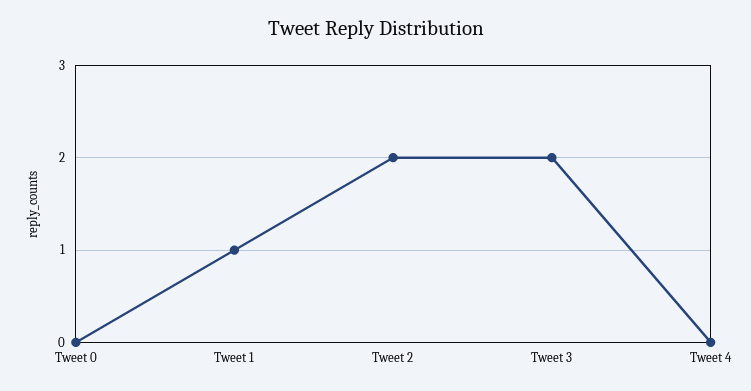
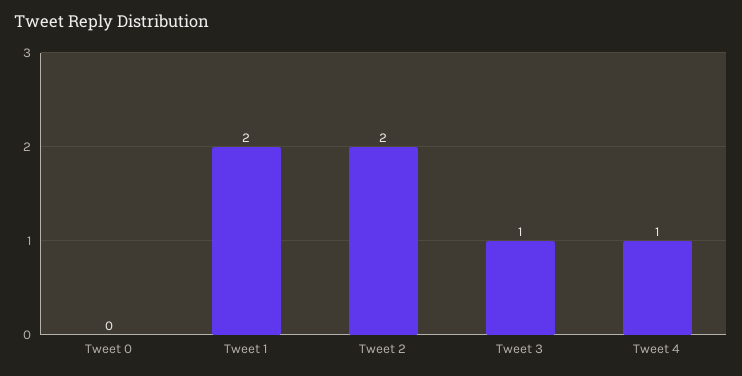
Tweet 1: 1 -> 2
Tweet 3: 2 -> 1
Tweet 4: 0 -> 1

